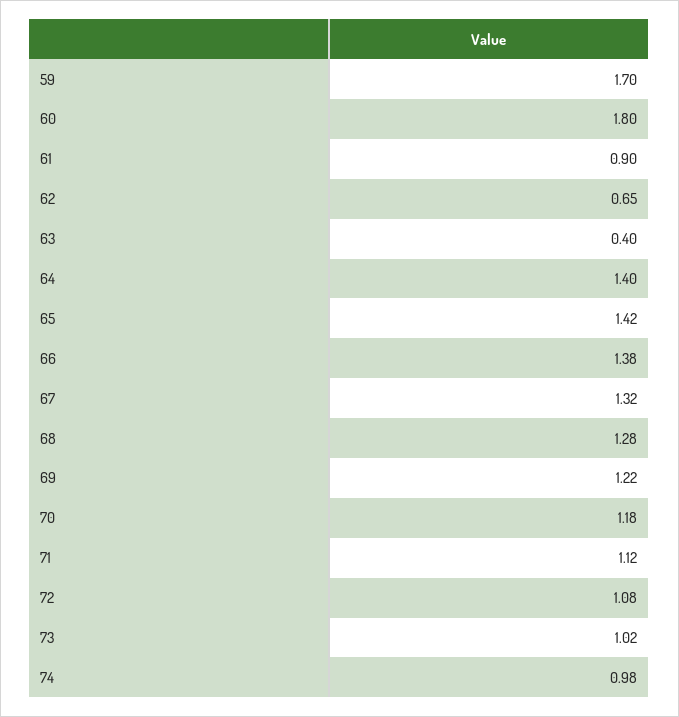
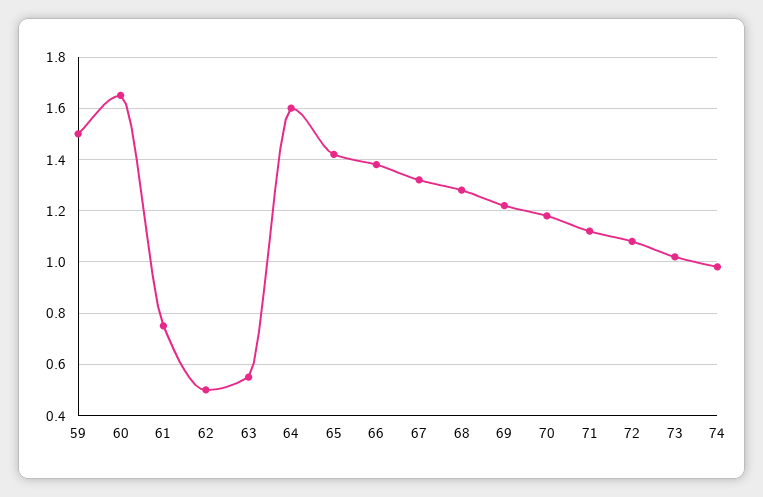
59: 1.7 -> 1.5
60: 1.8 -> 1.65
61: 0.9 -> 0.75
62: 0.65 -> 0.5
63: 0.4 -> 0.55
64: 1.4 -> 1.6

